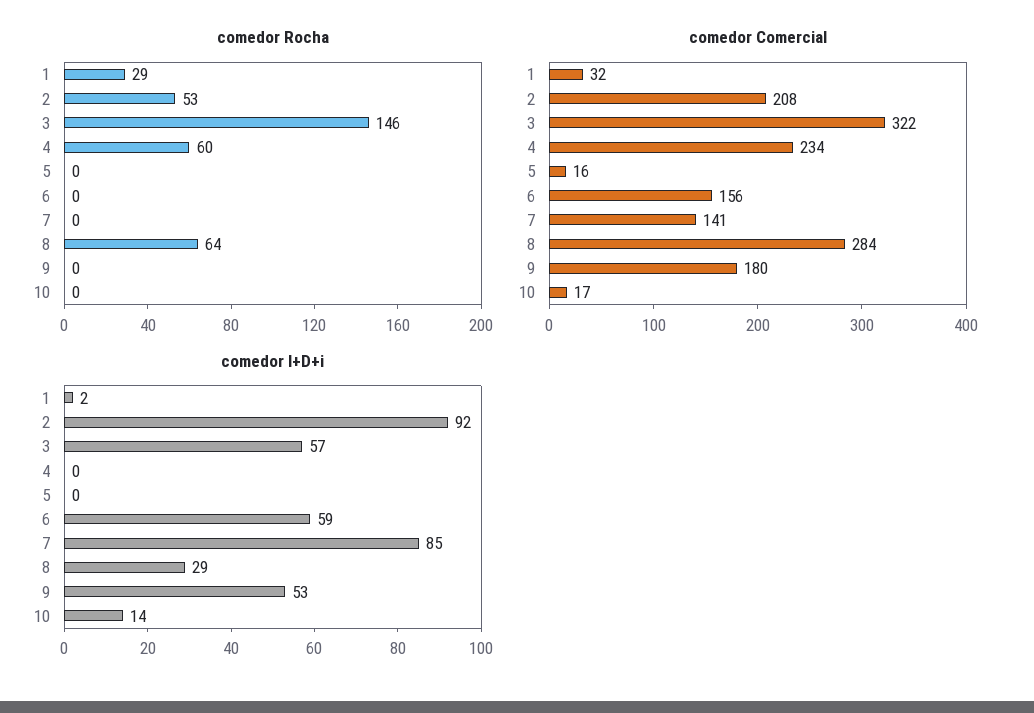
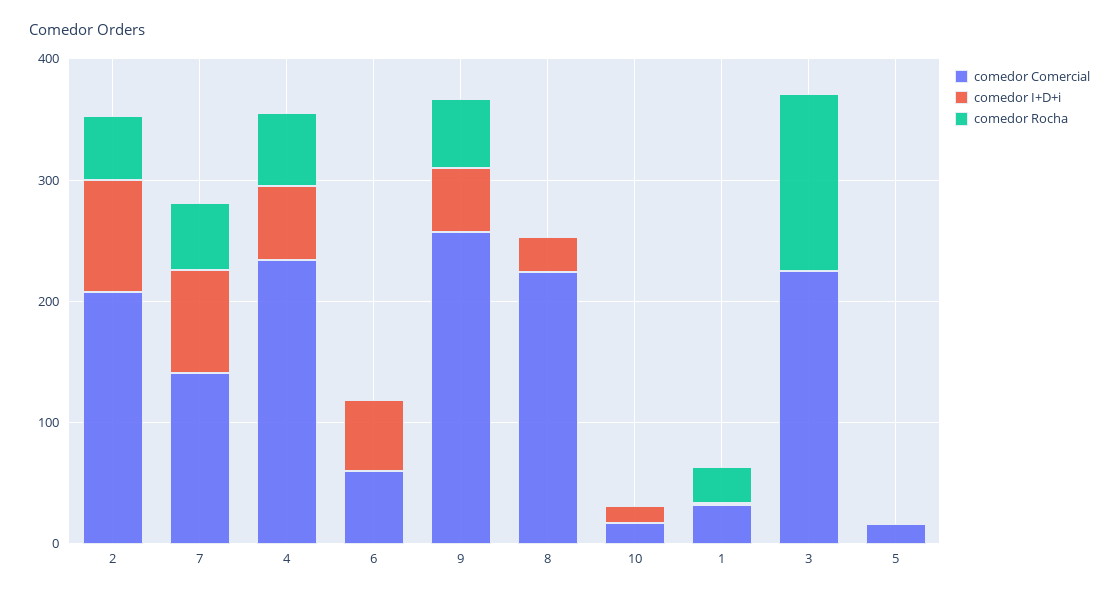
comedor Rocha, 7: 0 -> 60
comedor Rocha, 8: 64 -> 0
comedor Rocha, 9: 0 -> 60
comedor Comercial, 3: 322 -> 220
comedor Comercial, 6: 156 -> 60
comedor Comercial, 8: 284 -> 220
comedor Comercial, 9: 180 -> 260
comedor I+D+i, 3: 57 -> 0
comedor I+D+i, 4: 0 -> 60

